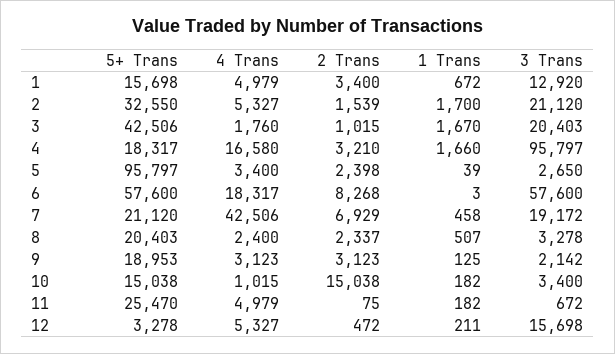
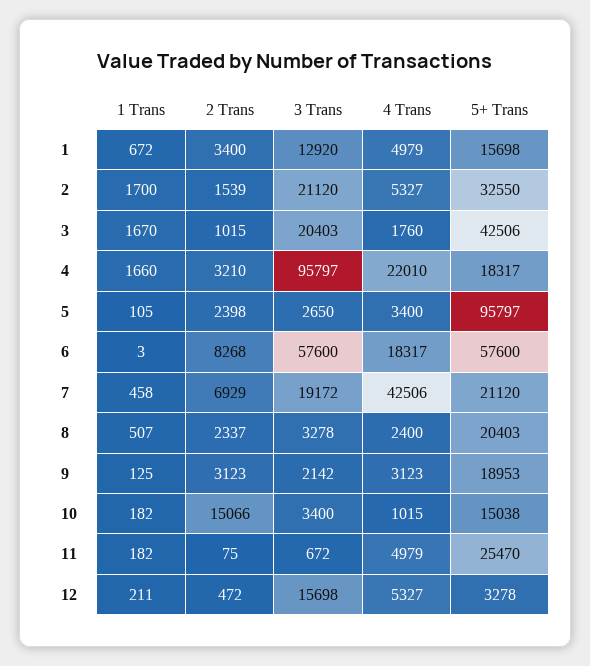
4 Trans, 4: 16580 -> 22010
1 Trans, 5: 39 -> 105
2 Trans, 10: 15038 -> 15066

